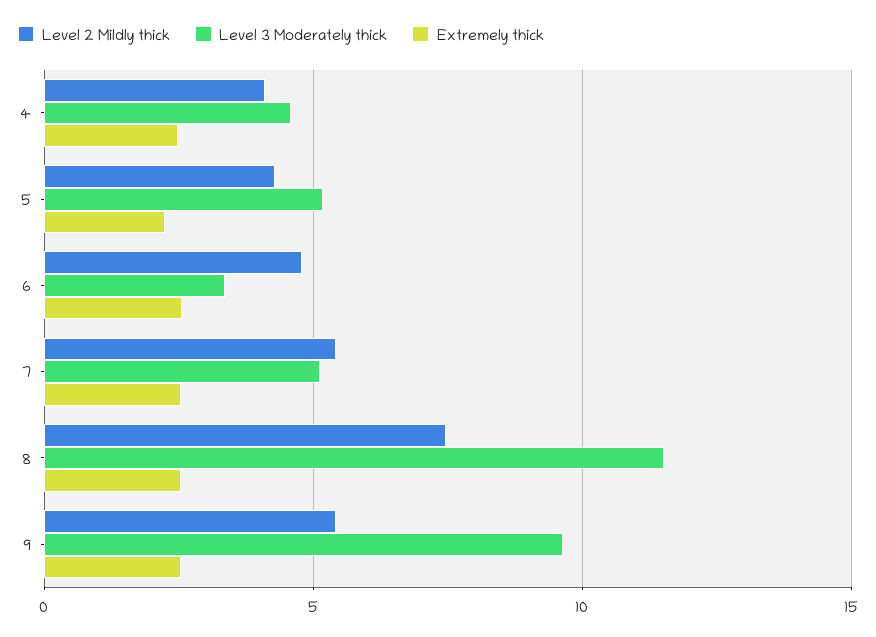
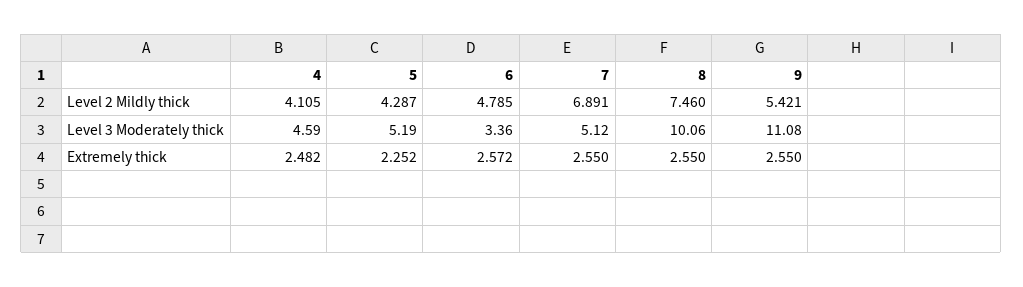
Level 2 Mildly thick, 7: 5.5 -> 6.891
Level 3 Moderately thick, 8: 11.5 -> 10.06
Level 3 Moderately thick, 9: 9.5 -> 11.08

